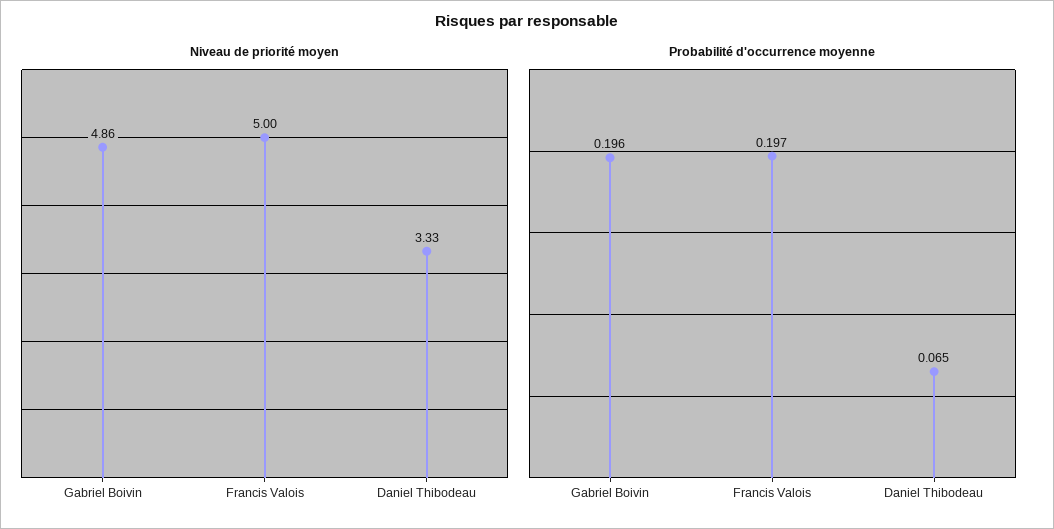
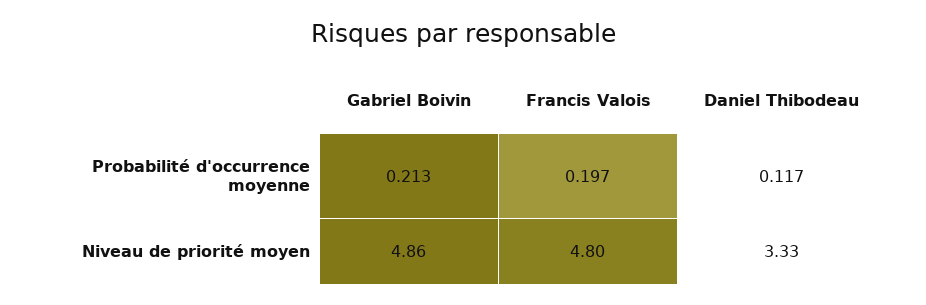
Niveau de priorité moyen, Francis Valois: 5 -> 4.8
Probabilité d'occurrence moyenne, Gabriel Boivin: 0.196 -> 0.213
Probabilité d'occurrence moyenne, Daniel Thibodeau: 0.065 -> 0.117

